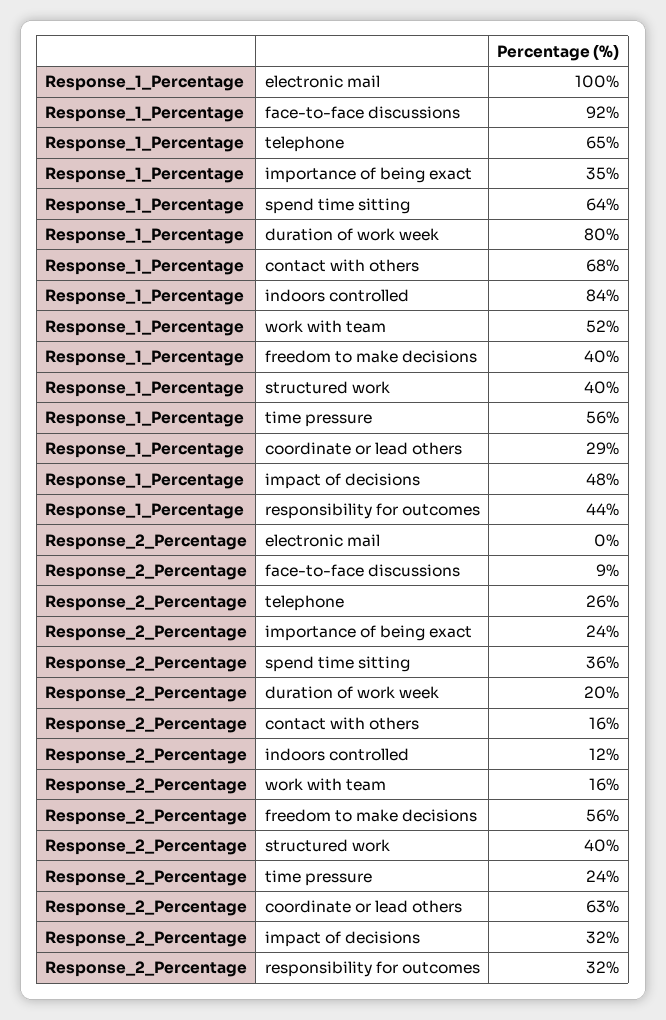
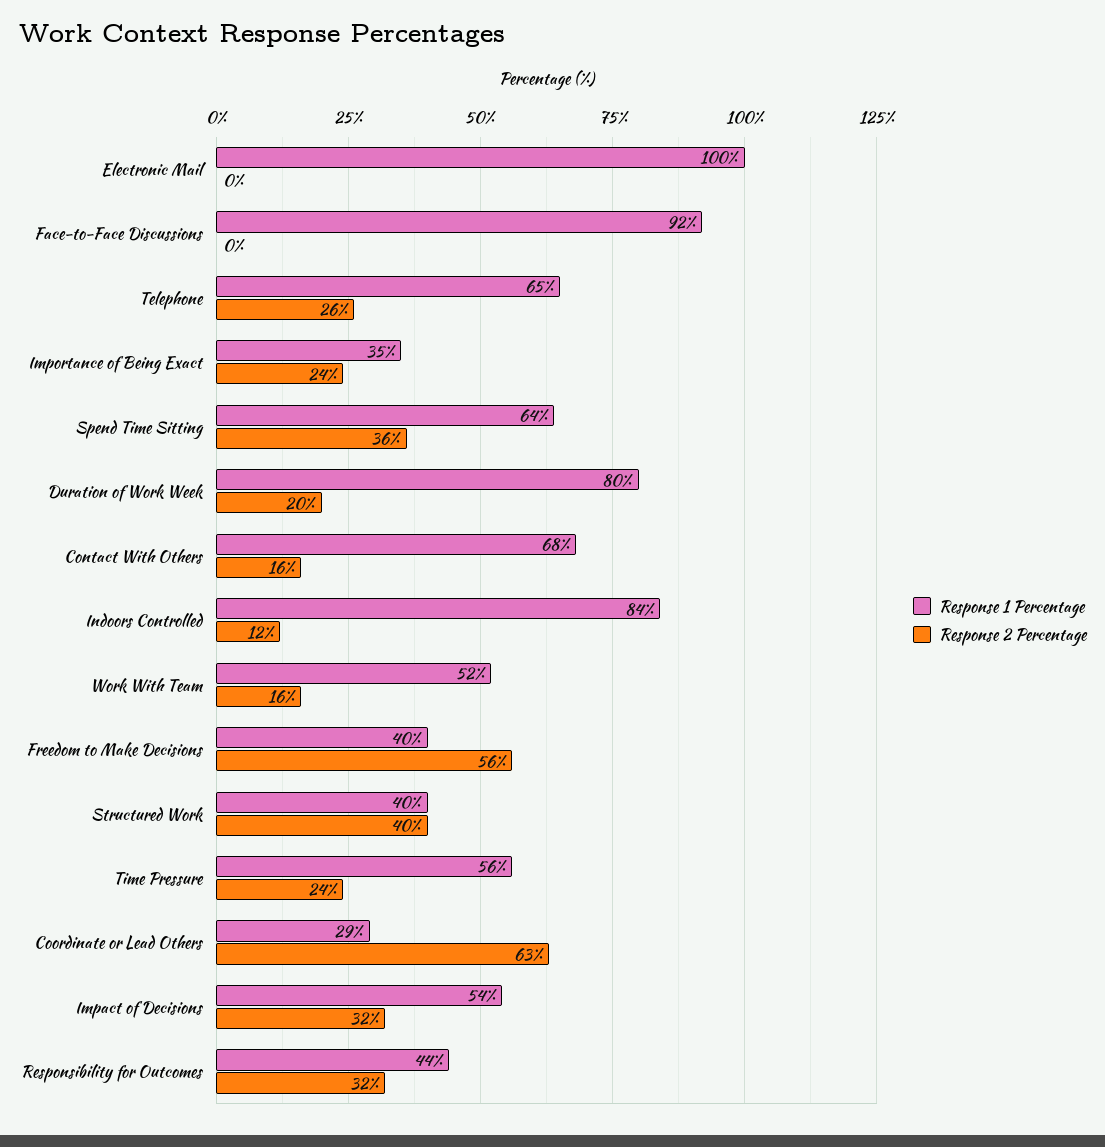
Response_1_Percentage, impact of decisions: 48 -> 54
Response_2_Percentage, face-to-face discussions: 9 -> 0

